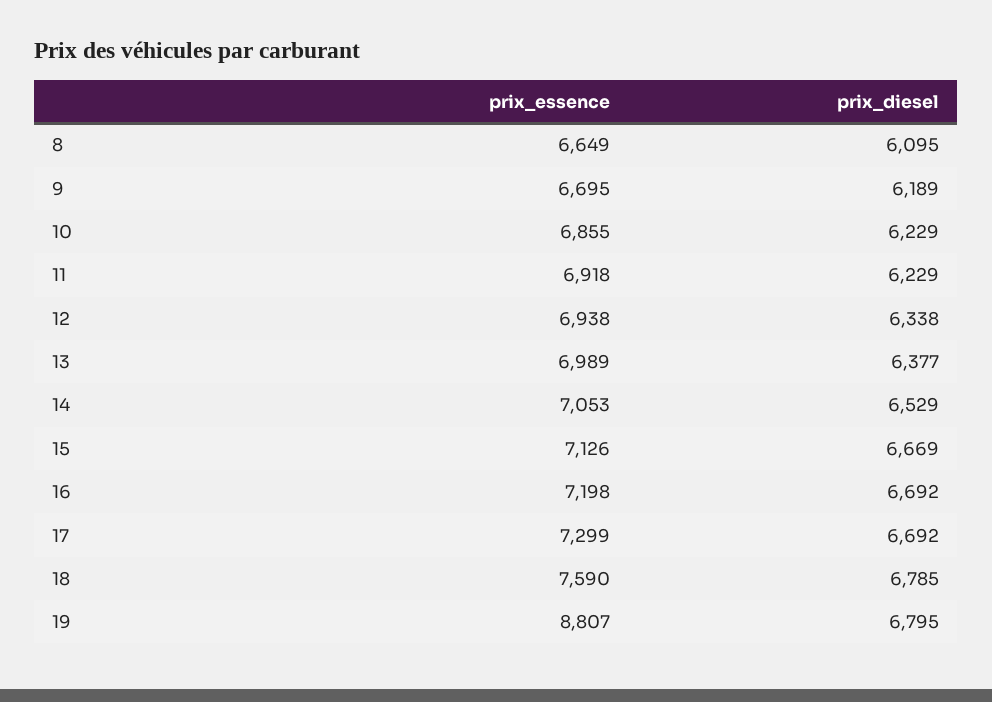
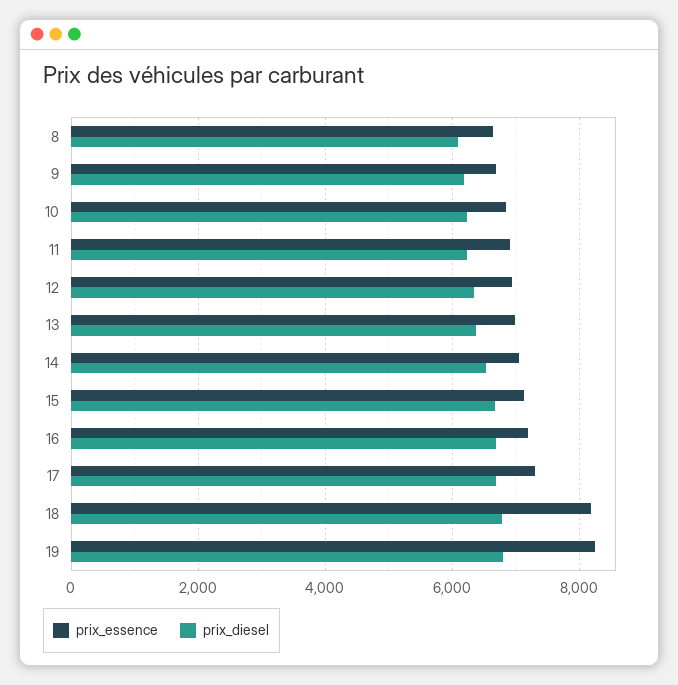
prix_essence, 18: 7590 -> 8200
prix_essence, 19: 8807 -> 8200

